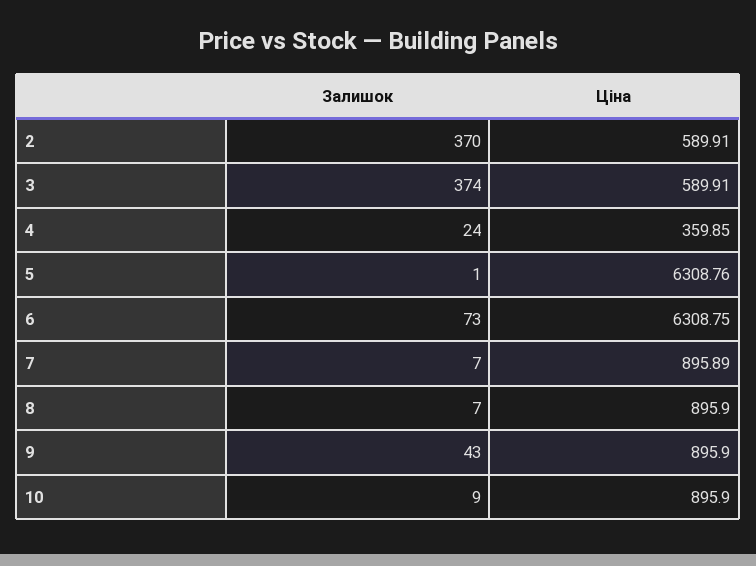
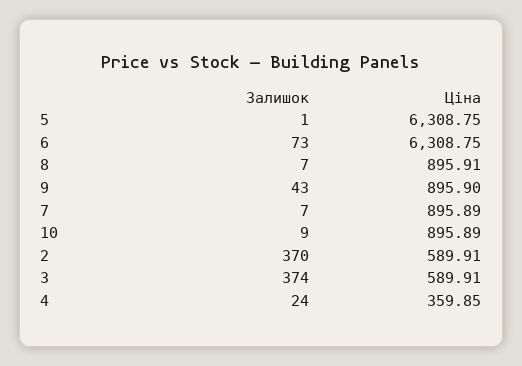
Ціна, 5: 6308.76 -> 6308.75
Ціна, 8: 895.9 -> 895.91
Ціна, 10: 895.9 -> 895.89

